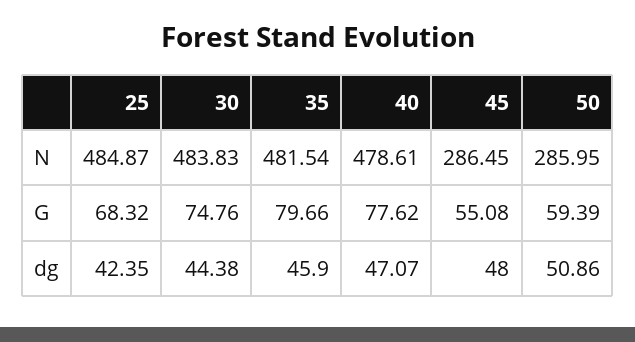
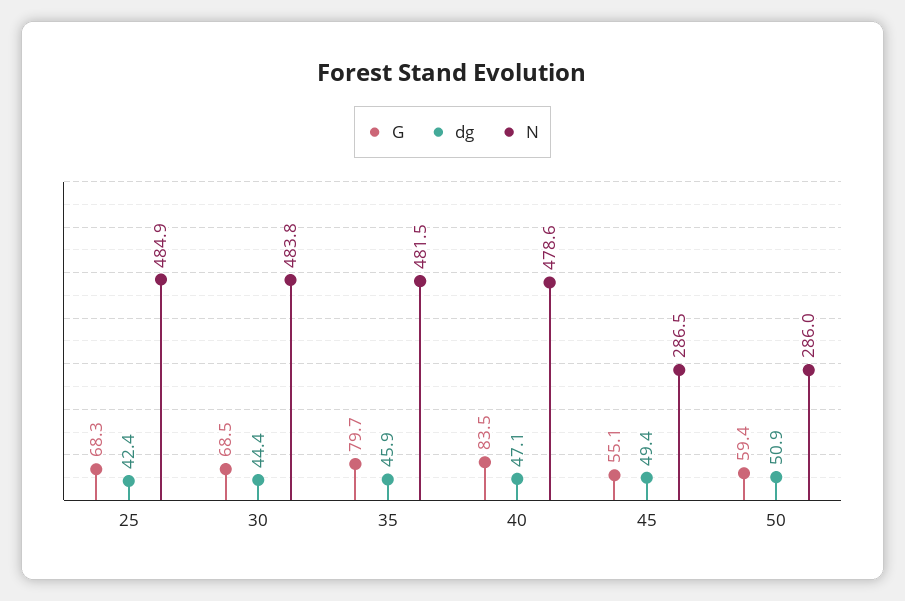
G, 30: 74.76 -> 68.5
G, 40: 77.62 -> 83.5
dg, 45: 48 -> 49.4

